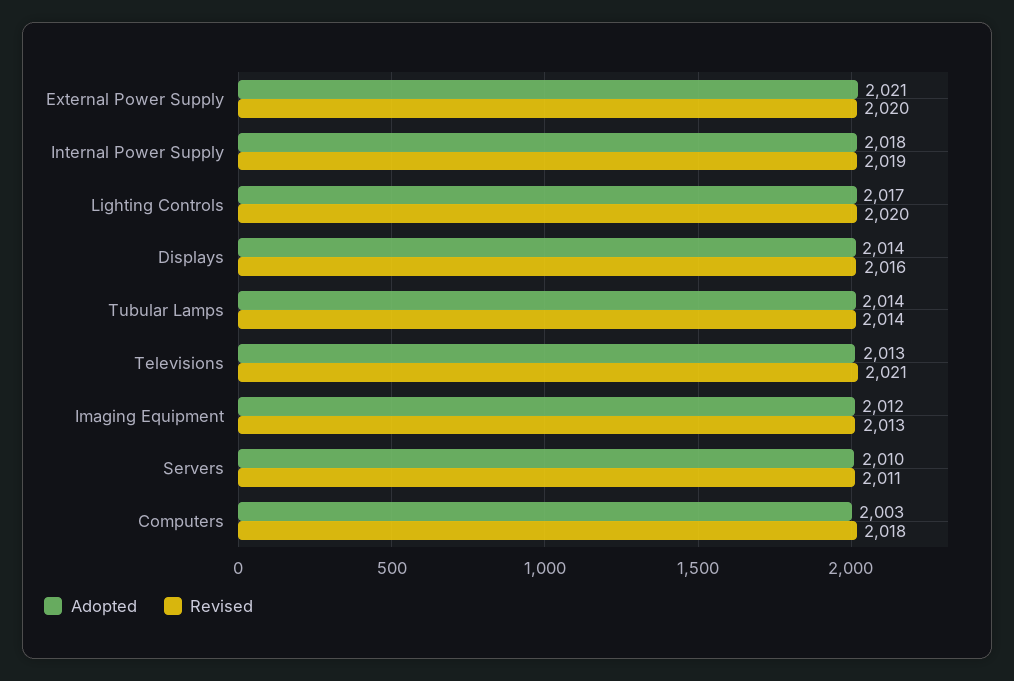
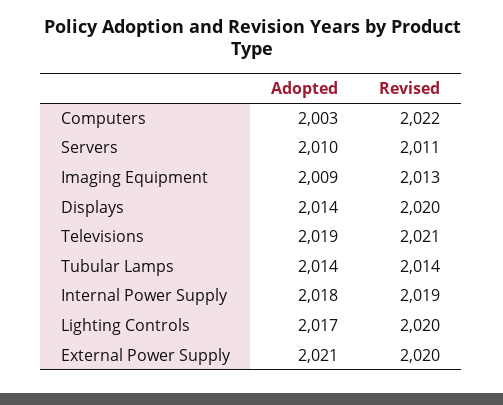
Revised, Displays: 2016 -> 2020
Adopted, Televisions: 2013 -> 2019
Adopted, Imaging Equipment: 2012 -> 2009
Revised, Computers: 2018 -> 2022

